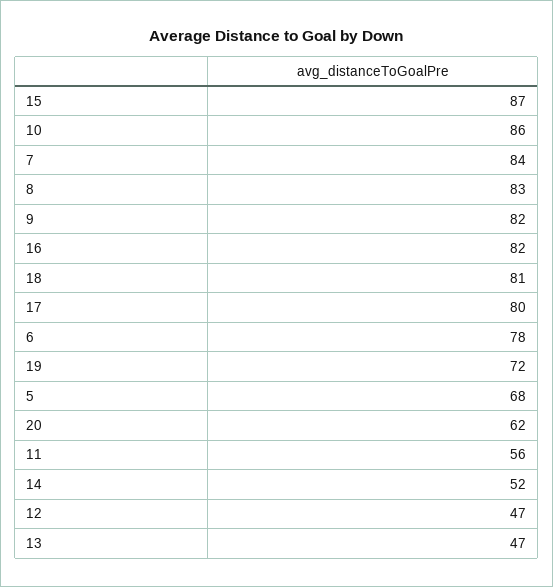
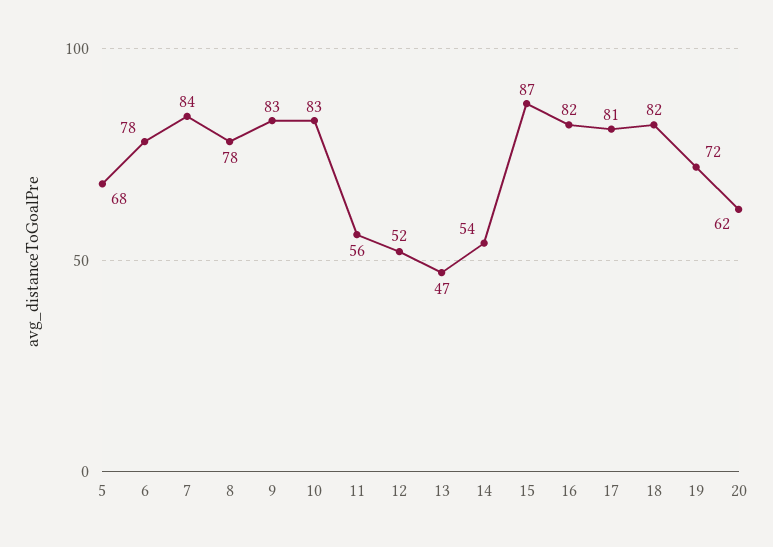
10: 86 -> 83
8: 83 -> 78
9: 82 -> 83
18: 81 -> 82
17: 80 -> 81
14: 52 -> 54
12: 47 -> 52

